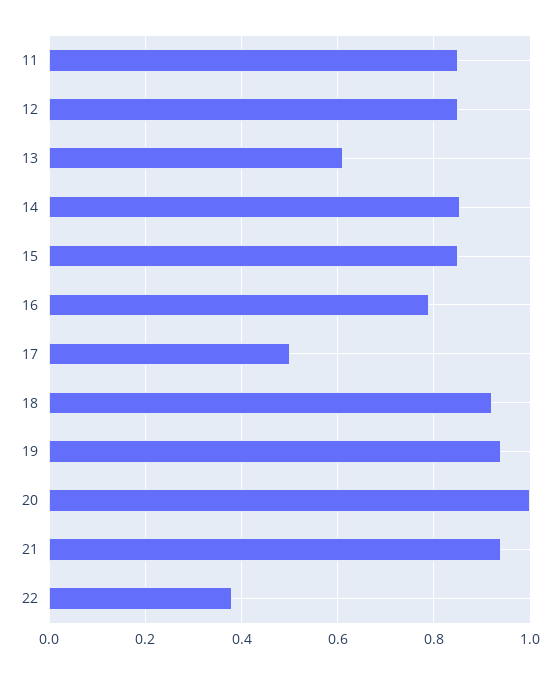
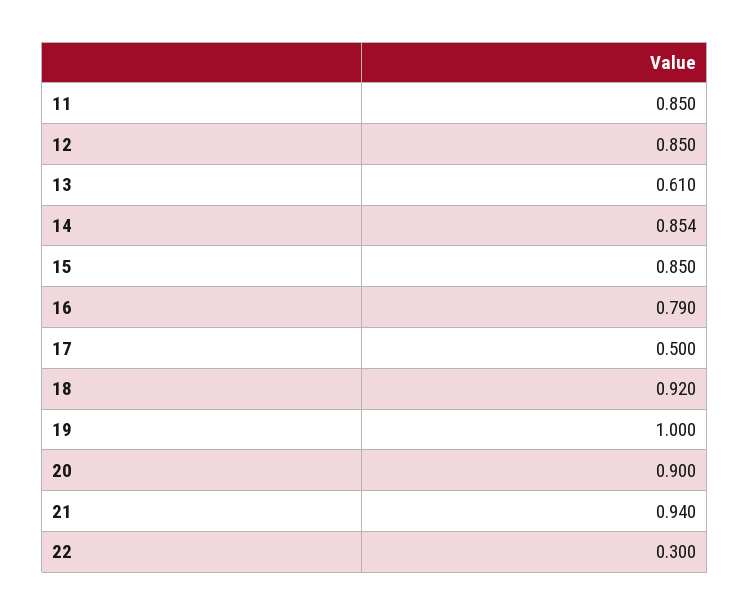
19: 0.94 -> 1
20: 1 -> 0.9
22: 0.38 -> 0.3

